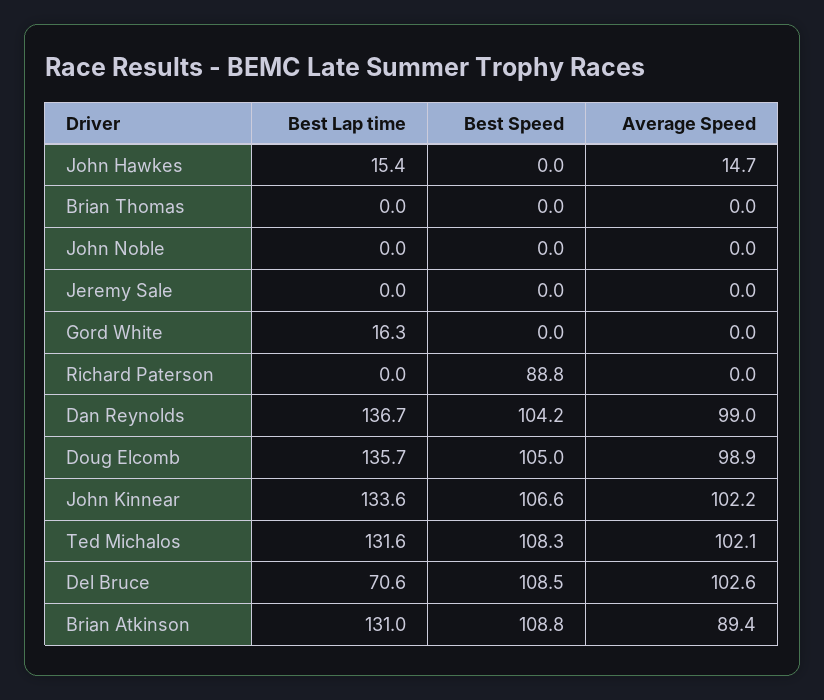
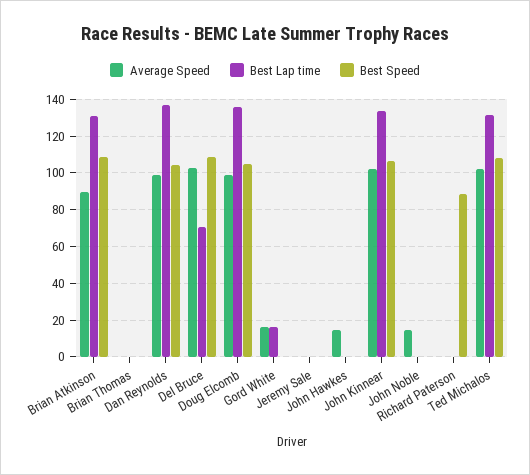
Best Lap time, John Hawkes: 15.4 -> 0
Average Speed, John Noble: 0 -> 15
Average Speed, Gord White: 0 -> 15

